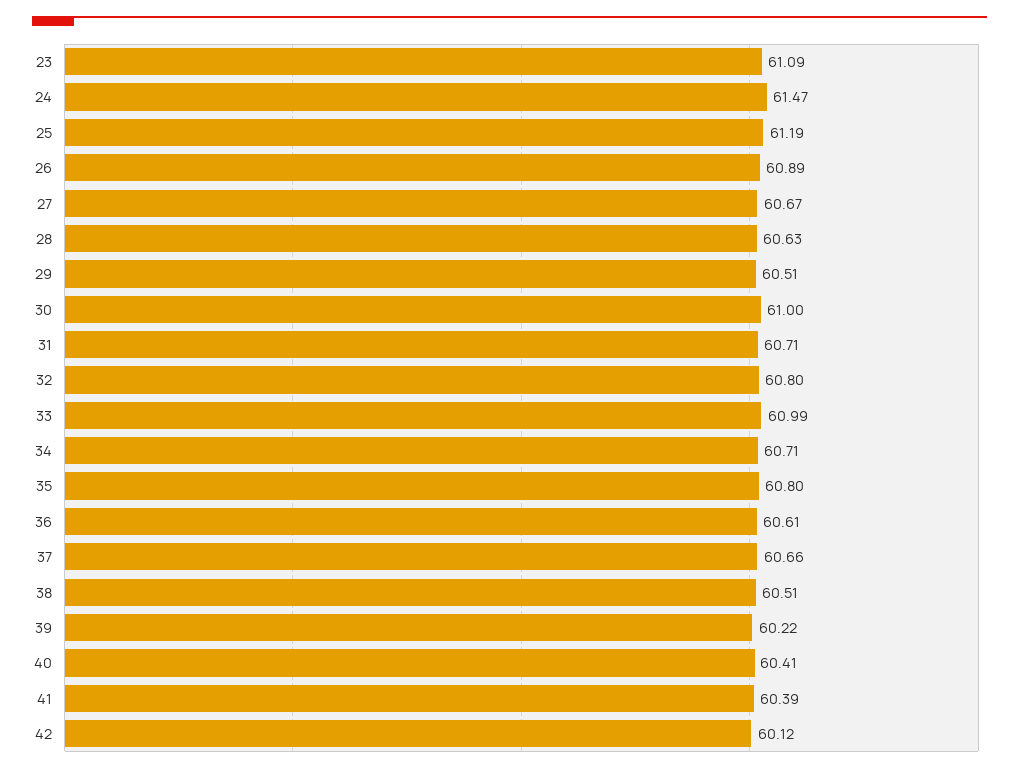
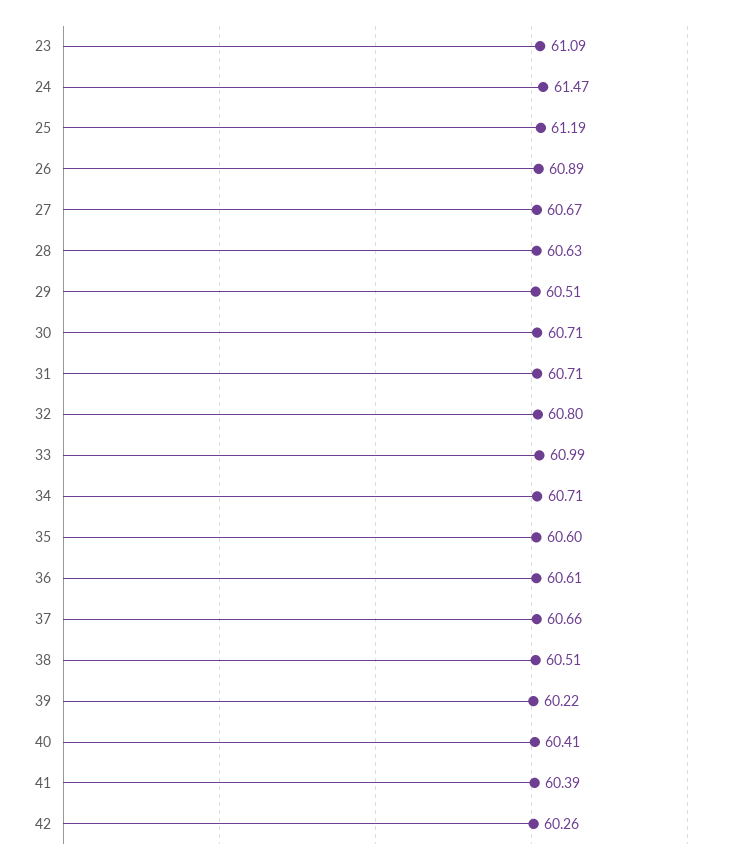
30: 61 -> 60.71
35: 60.8 -> 60.6
42: 60.12 -> 60.26

